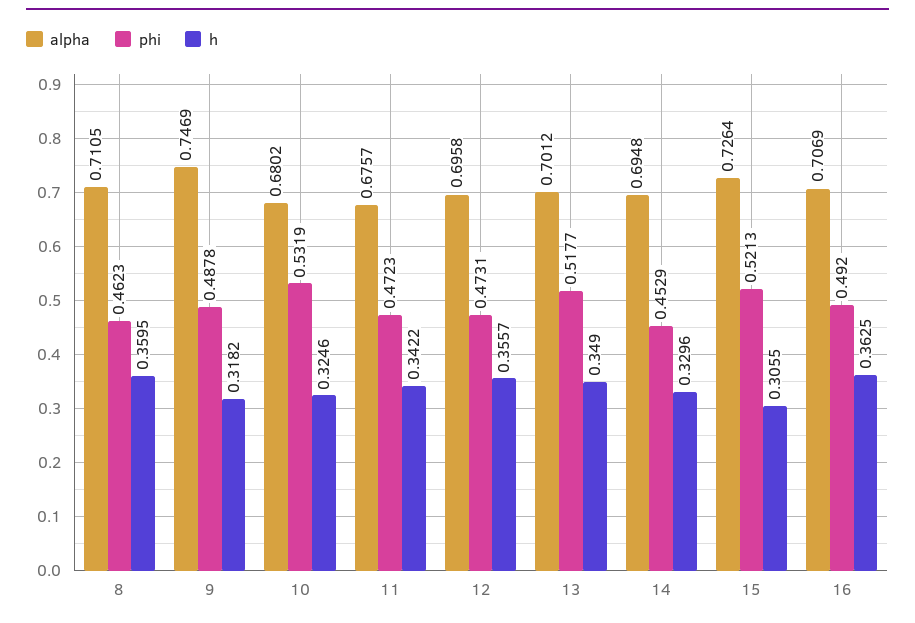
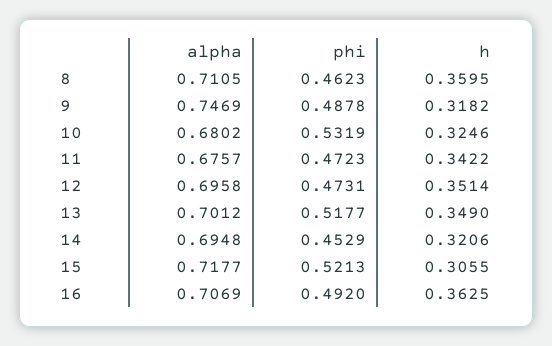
h, 12: 0.3557 -> 0.3514
h, 14: 0.3296 -> 0.3206
alpha, 15: 0.7264 -> 0.7177

